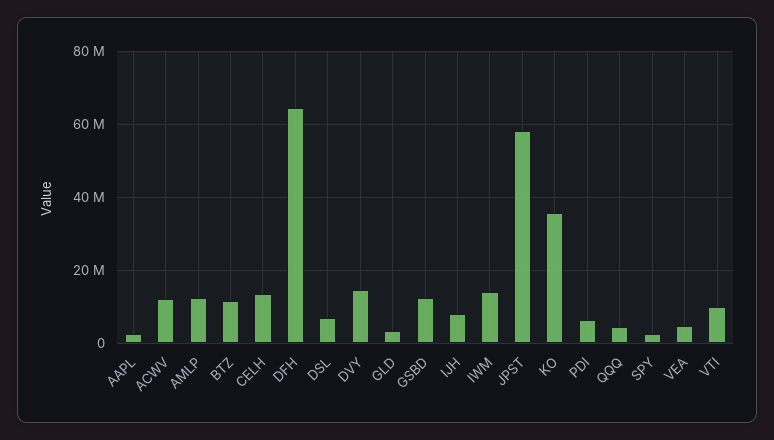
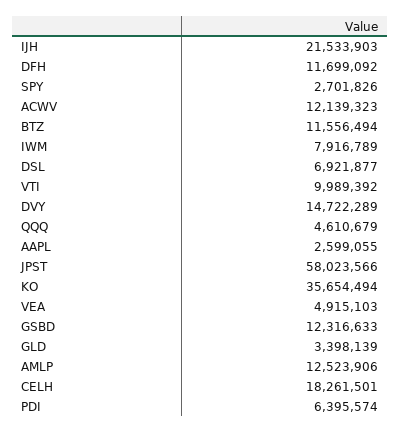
CELH: 14000000 -> 18261501
DFH: 64000000 -> 11699092
IJH: 8000000 -> 21533903
IWM: 14000000 -> 7916789

